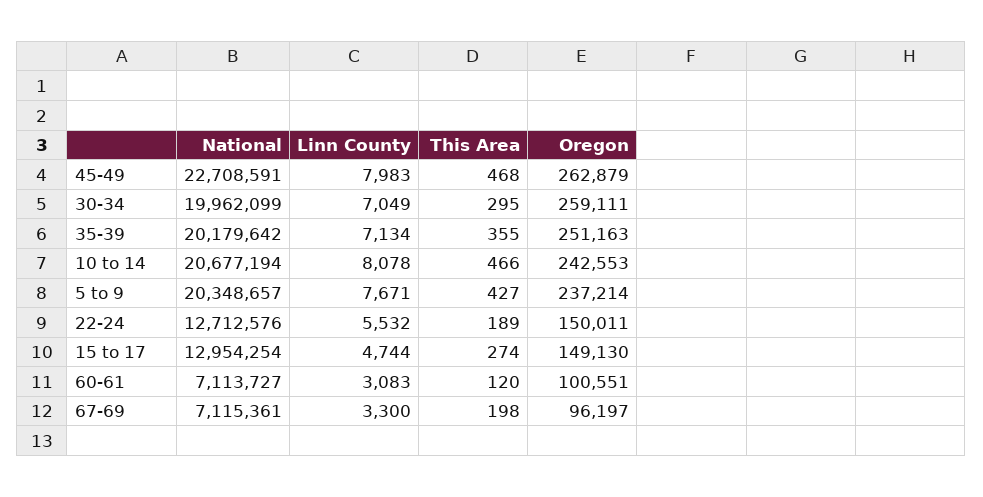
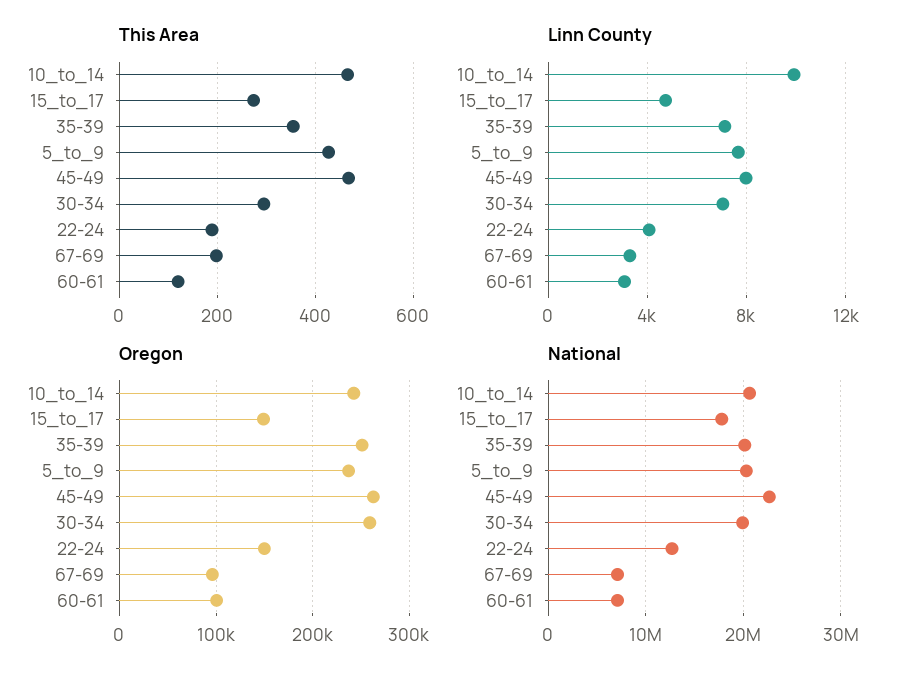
Linn County, 10 to 14: 8078 -> 10000
Linn County, 22-24: 5532 -> 4000
National, 15 to 17: 12954254 -> 18000000

